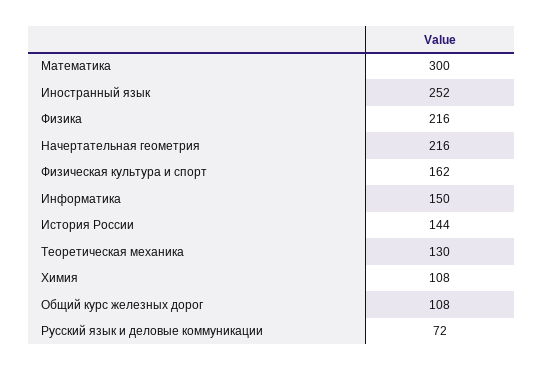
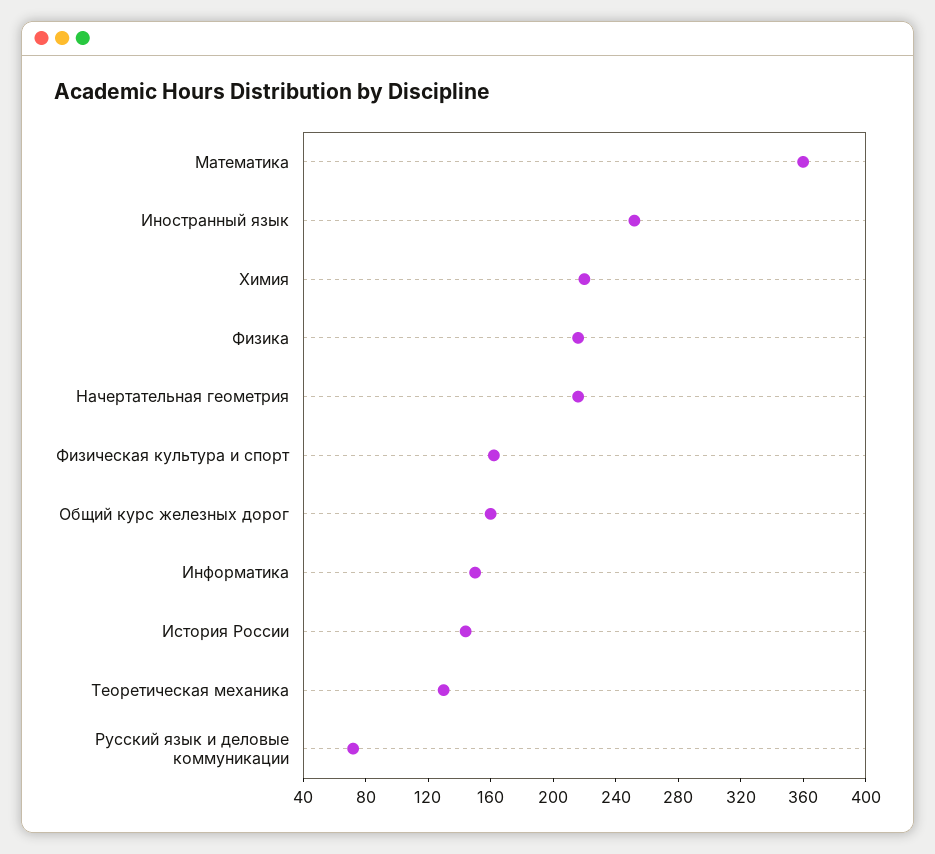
Математика: 300 -> 360
Химия: 108 -> 220
Общий курс железных дорог: 108 -> 160

